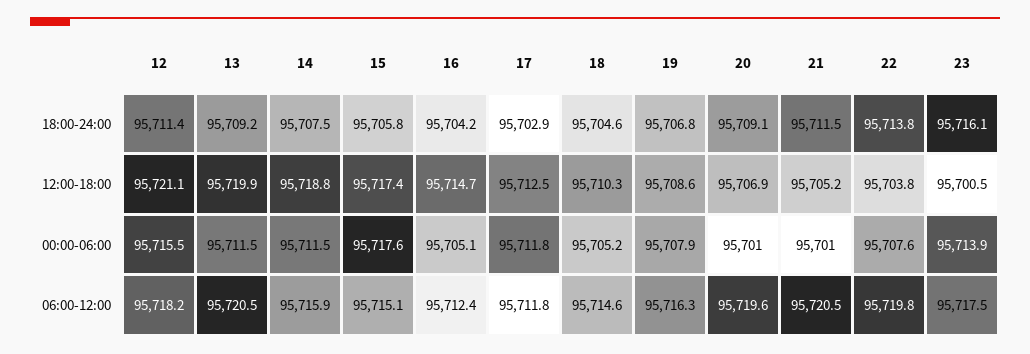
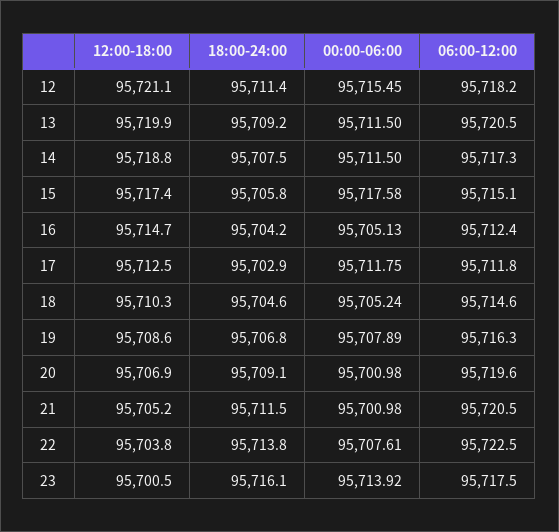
14, 06:00-12:00: 95715.9 -> 95717.3
22, 06:00-12:00: 95719.8 -> 95722.5

